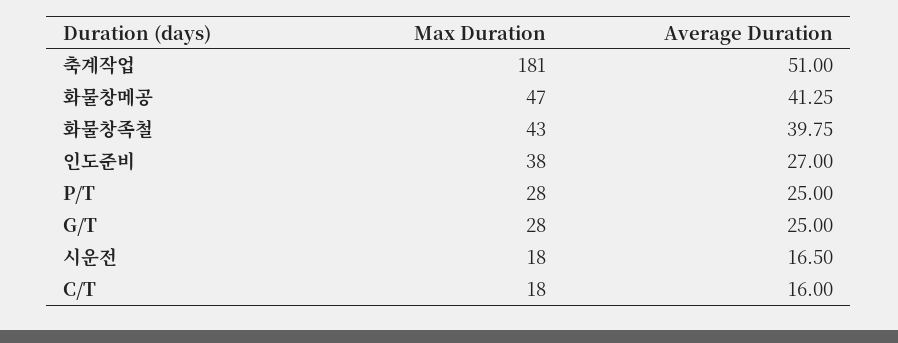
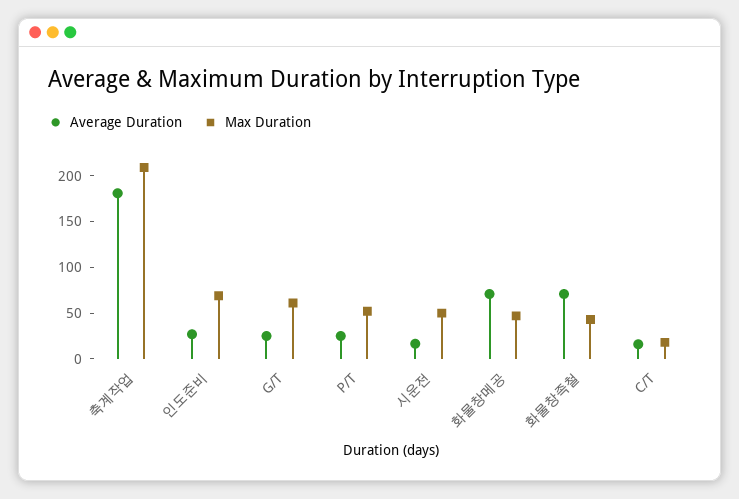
Max Duration, 축계작업: 181 -> 210
Average Duration, 축계작업: 51 -> 180
Average Duration, 화물창메공: 41.25 -> 70
Average Duration, 화물창족철: 39.75 -> 70
Max Duration, 인도준비: 38 -> 70
Max Duration, P/T: 28 -> 50
Max Duration, G/T: 28 -> 60
Max Duration, 시운전: 18 -> 50

